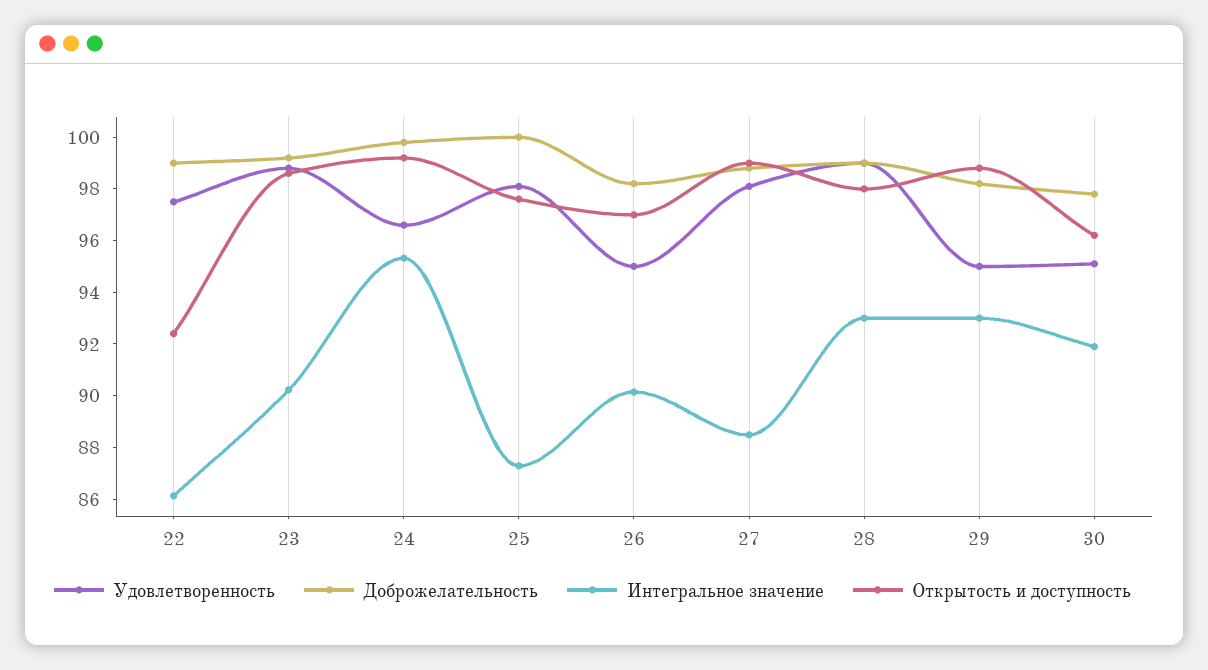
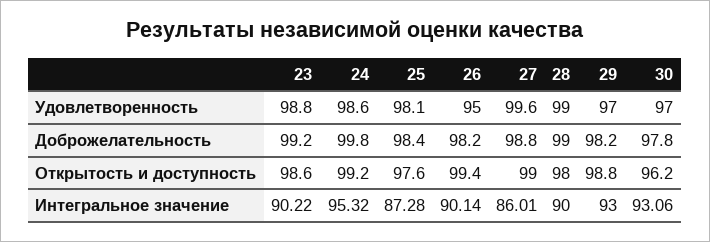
Удовлетворенность, 22: 97.5 -> none
Доброжелательность, 22: 99 -> none
Интегральное значение, 22: 86 -> none
Открытость и доступность, 22: 92.5 -> none
Удовлетворенность, 24: 96.5 -> 98.6
Доброжелательность, 25: 100 -> 98.4
Открытость и доступность, 26: 97 -> 99.4
Удовлетворенность, 27: 98 -> 99.6
Интегральное значение, 27: 88.5 -> 86.01
Интегральное значение, 28: 93 -> 90
Удовлетворенность, 29: 95 -> 97
Удовлетворенность, 30: 95 -> 97
Интегральное значение, 30: 92 -> 93.06

